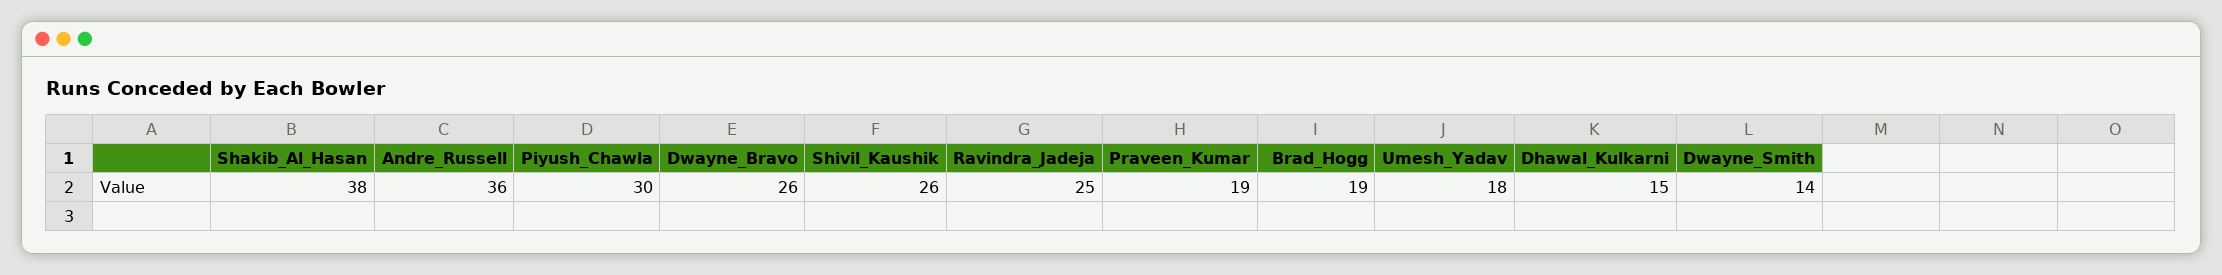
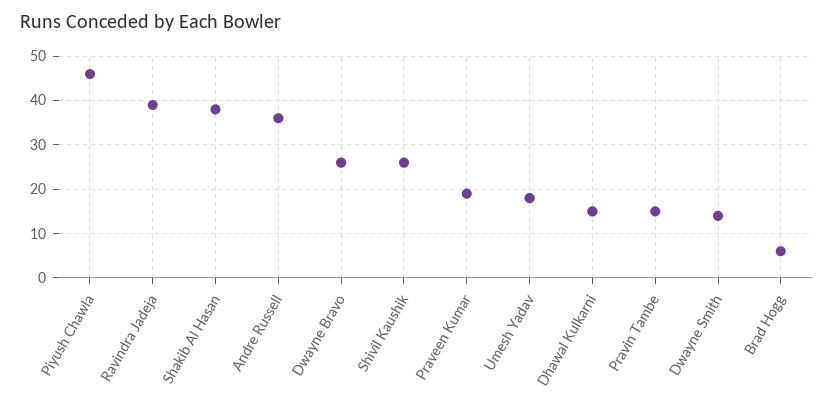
Piyush_Chawla: 30 -> 45
Ravindra_Jadeja: 25 -> 40
Brad_Hogg: 19 -> 5
Pravin Tambe: none -> 15

